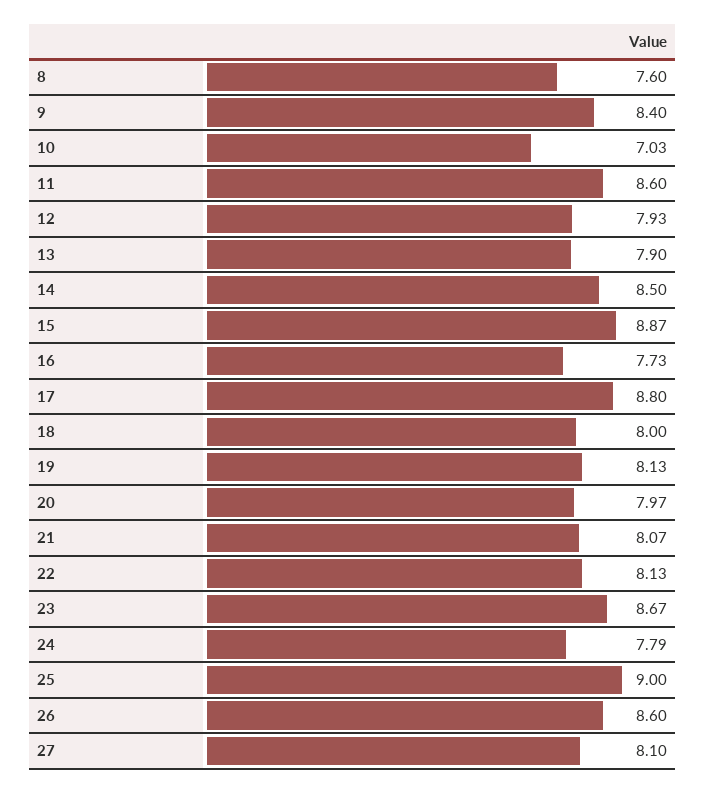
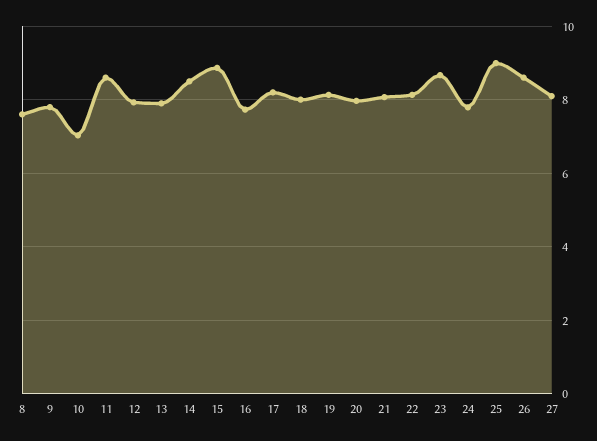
9: 8.4 -> 7.8
17: 8.8 -> 8.2

